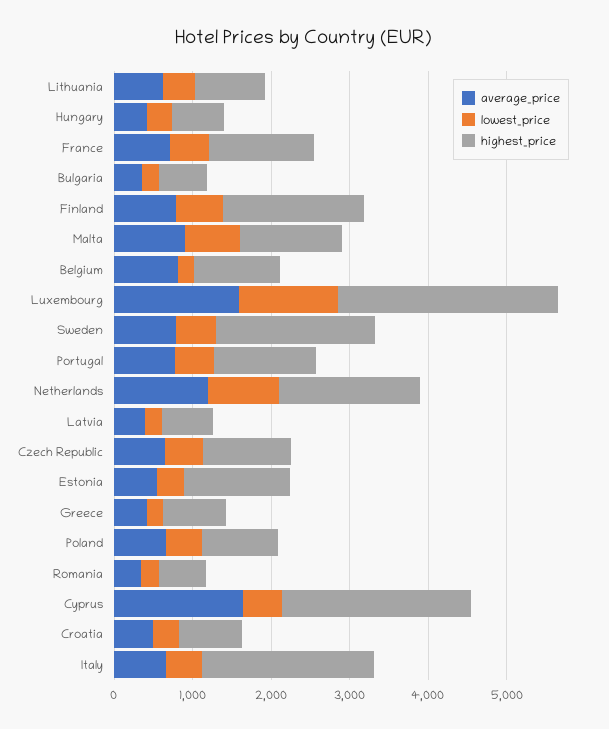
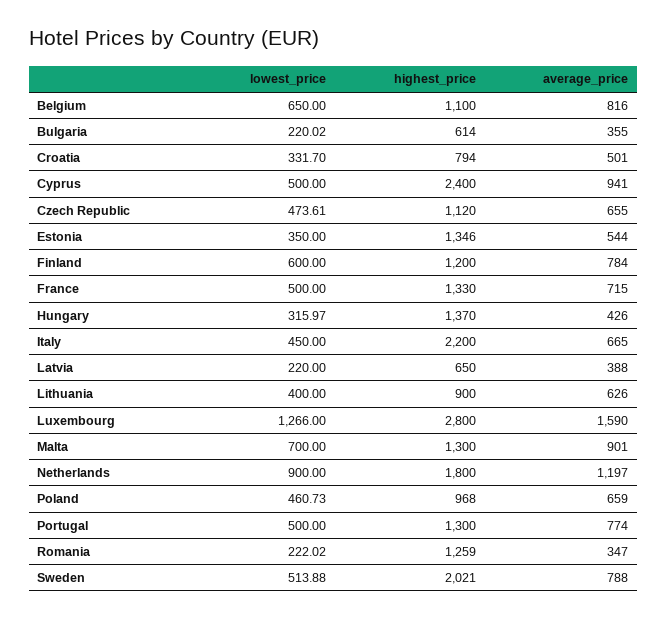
highest_price, Hungary: 600 -> 1370
highest_price, Finland: 1800 -> 1200
lowest_price, Belgium: 200 -> 650
average_price, Greece: 400 -> none
lowest_price, Greece: 200 -> none
highest_price, Greece: 800 -> none
highest_price, Romania: 600 -> 1259
average_price, Cyprus: 1600 -> 941

